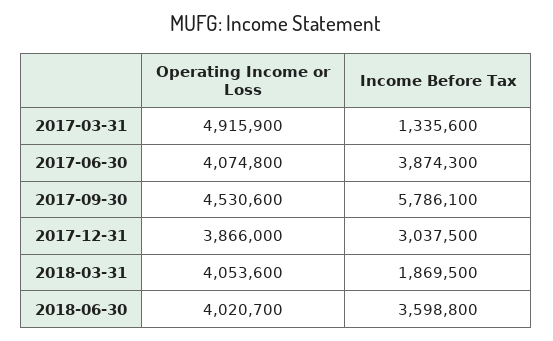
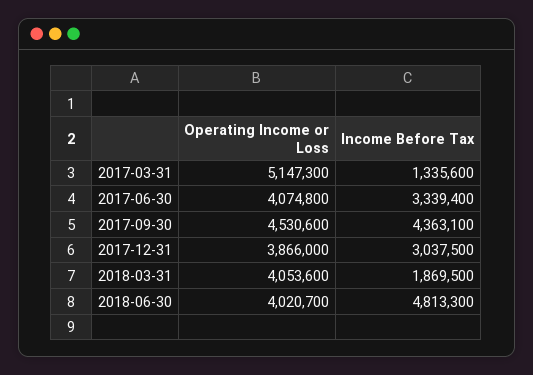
Operating Income or Loss, 2017-03-31: 4915900 -> 5147300
Income Before Tax, 2017-06-30: 3874300 -> 3339400
Income Before Tax, 2017-09-30: 5786100 -> 4363100
Income Before Tax, 2018-06-30: 3598800 -> 4813300

